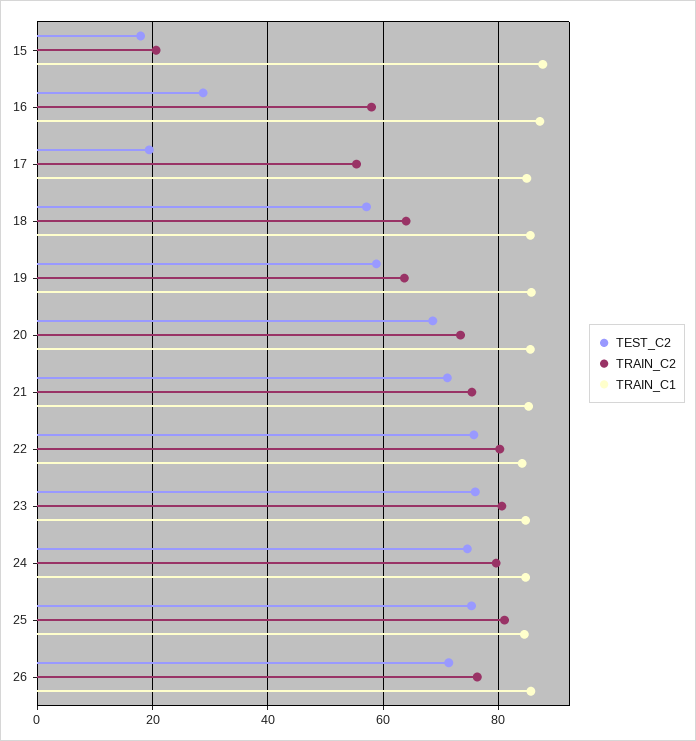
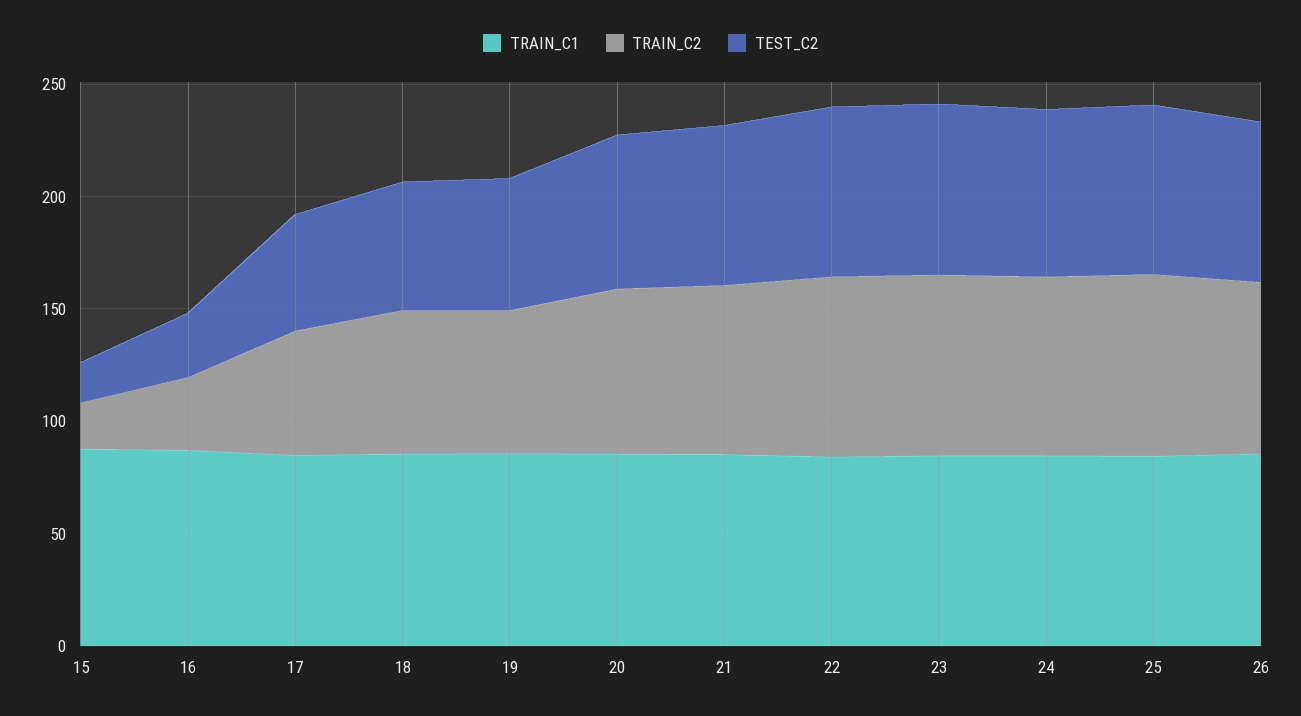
TRAIN_C2, 16: 58 -> 30
TEST_C2, 17: 20 -> 50

